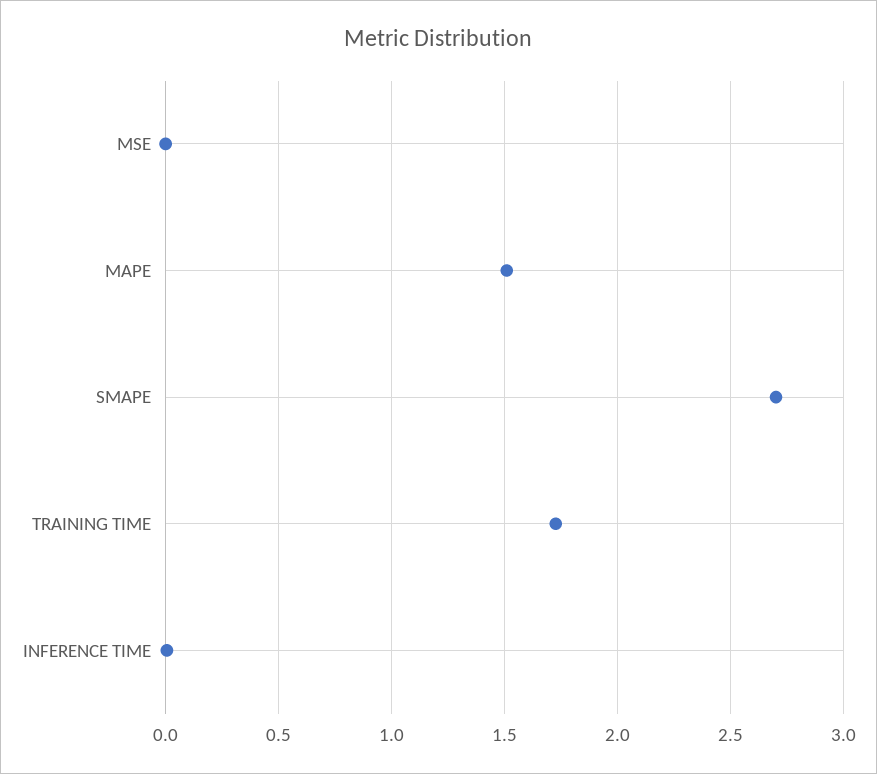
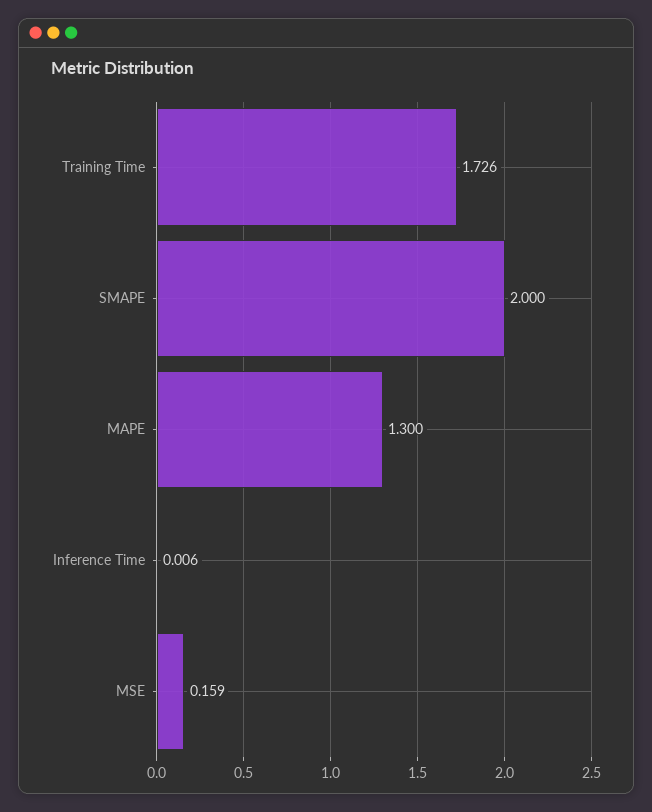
MSE: 0 -> 0.159
MAPE: 1.5 -> 1.3
SMAPE: 2.7 -> 2

